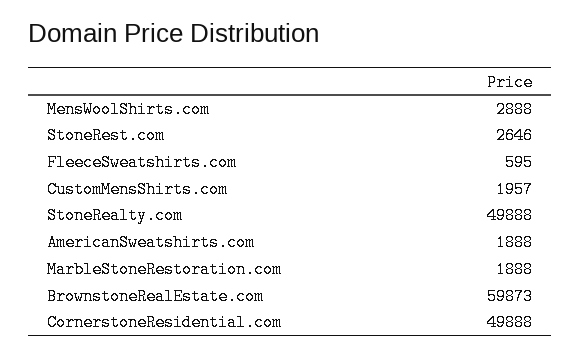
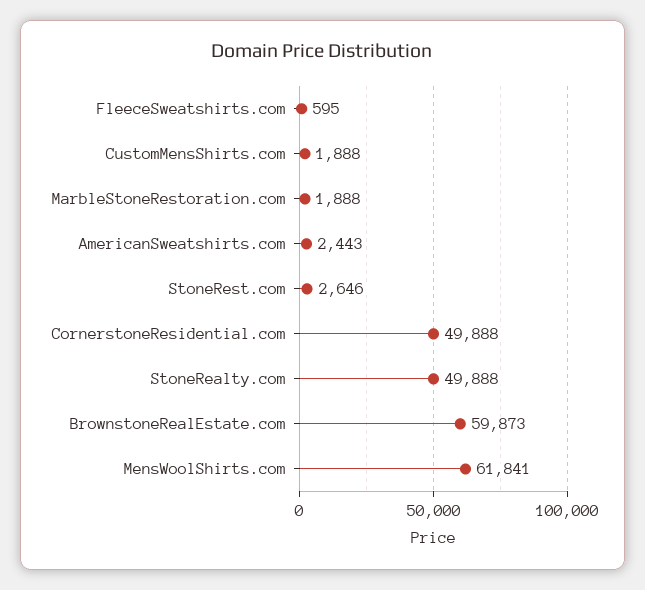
MensWoolShirts.com: 2888 -> 61841
CustomMensShirts.com: 1957 -> 1888
AmericanSweatshirts.com: 1888 -> 2443

